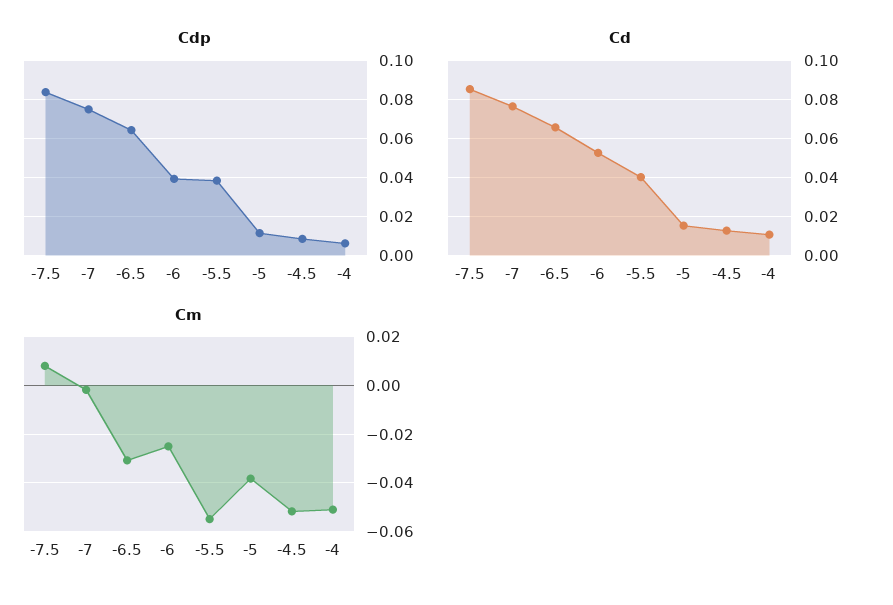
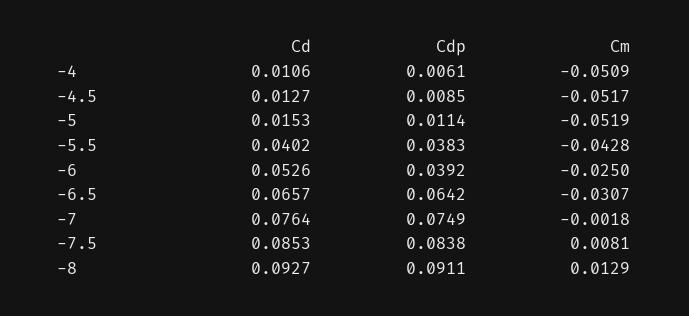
Cm, -5.5: -0.055 -> -0.0428
Cm, -5: -0.0375 -> -0.0519
Cd, -8: none -> 0.0927
Cdp, -8: none -> 0.0911
Cm, -8: none -> 0.0129

